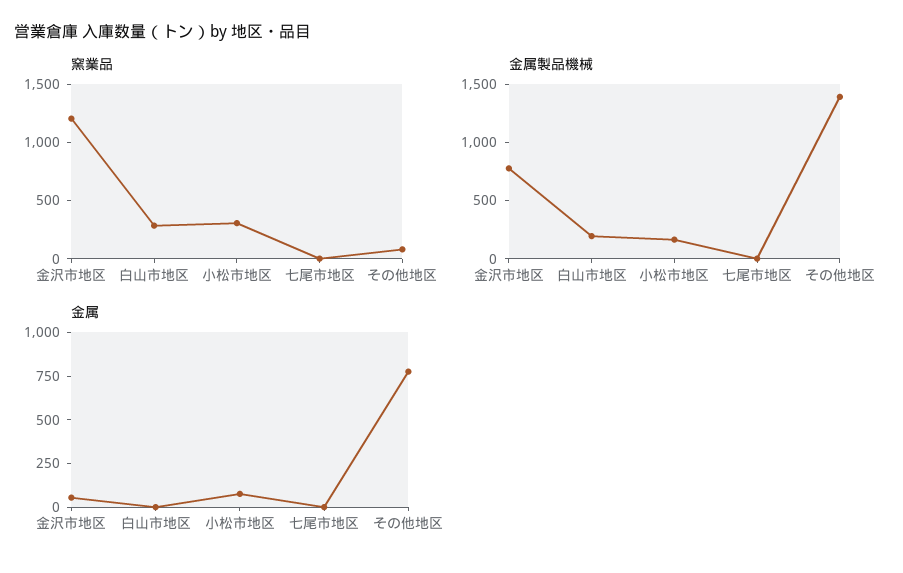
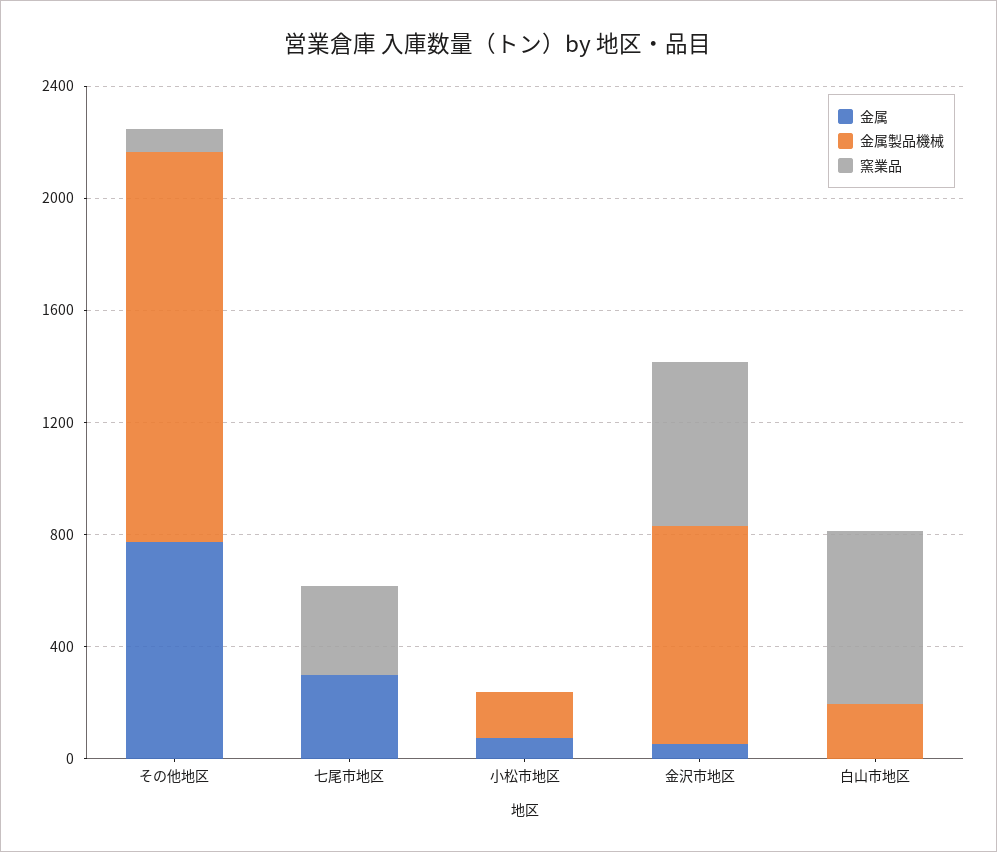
窯業品, 金沢市地区: 1200 -> 600
窯業品, 白山市地区: 300 -> 600
窯業品, 小松市地区: 300 -> 0
窯業品, 七尾市地区: 0 -> 300
金属, 七尾市地区: 0 -> 300

